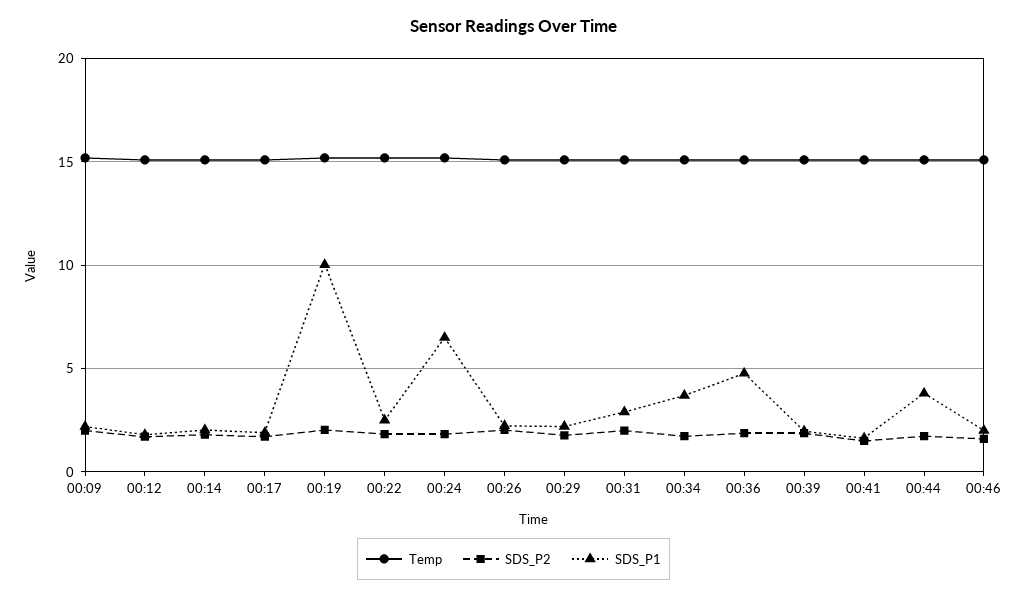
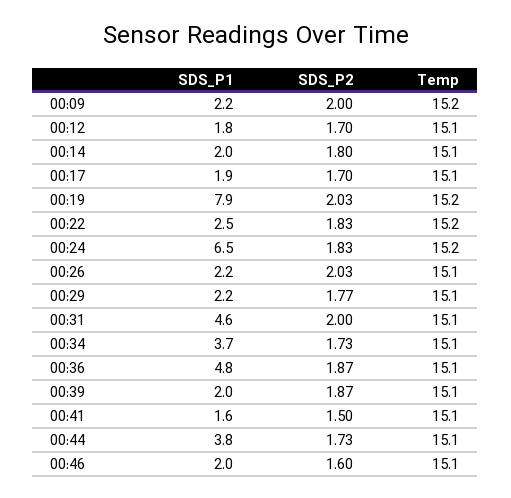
SDS_P1, 00:19: 10 -> 7.9
SDS_P1, 00:31: 3 -> 4.6

